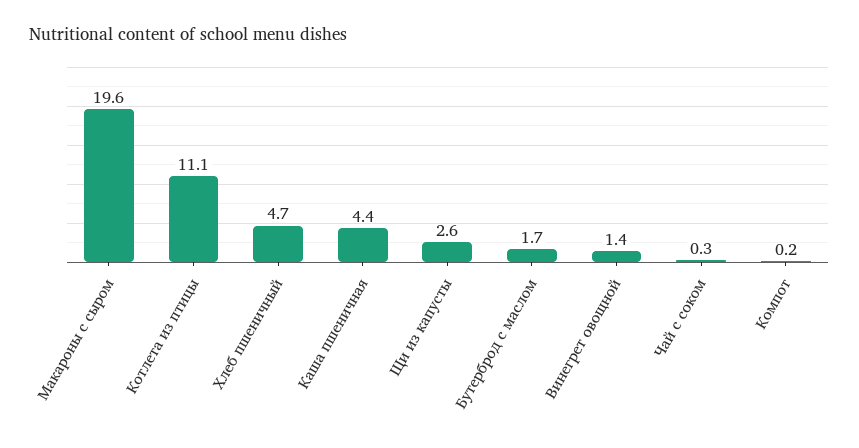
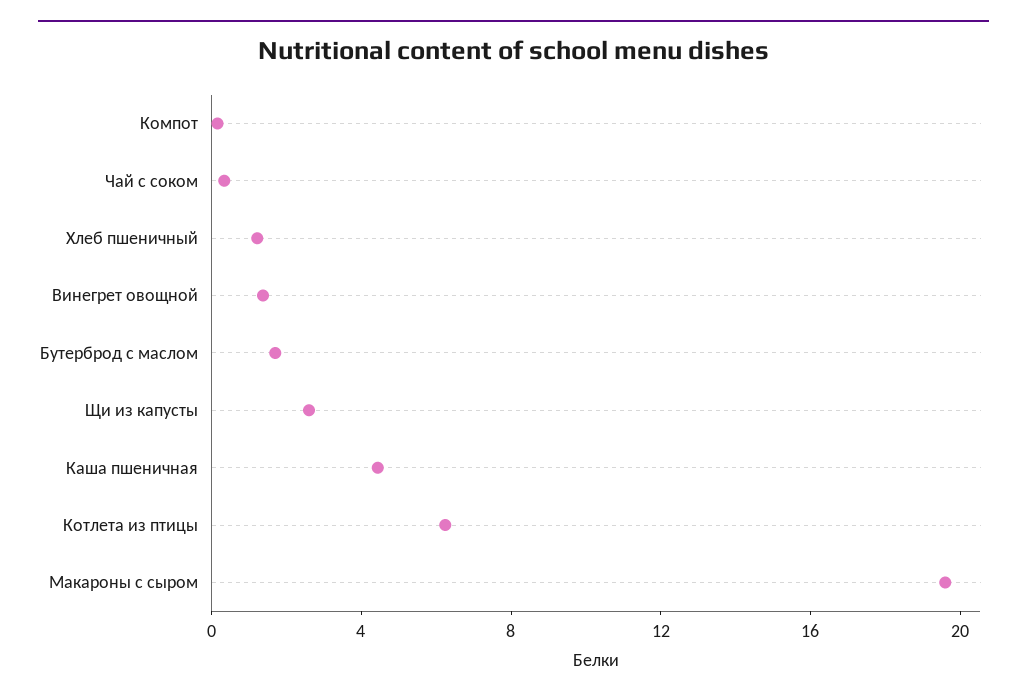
Котлета из птицы: 11.1 -> 6
Хлеб пшеничный: 4.7 -> 1

